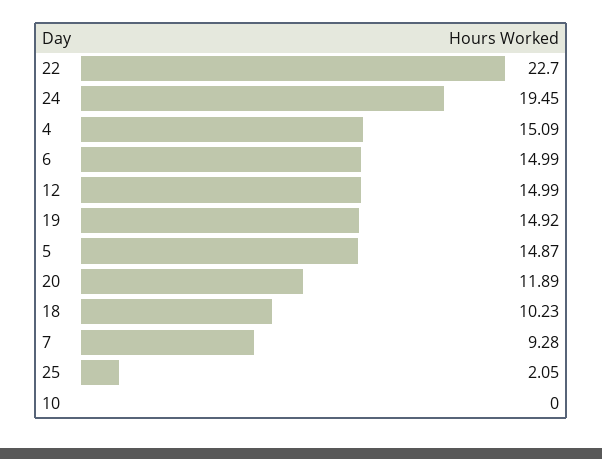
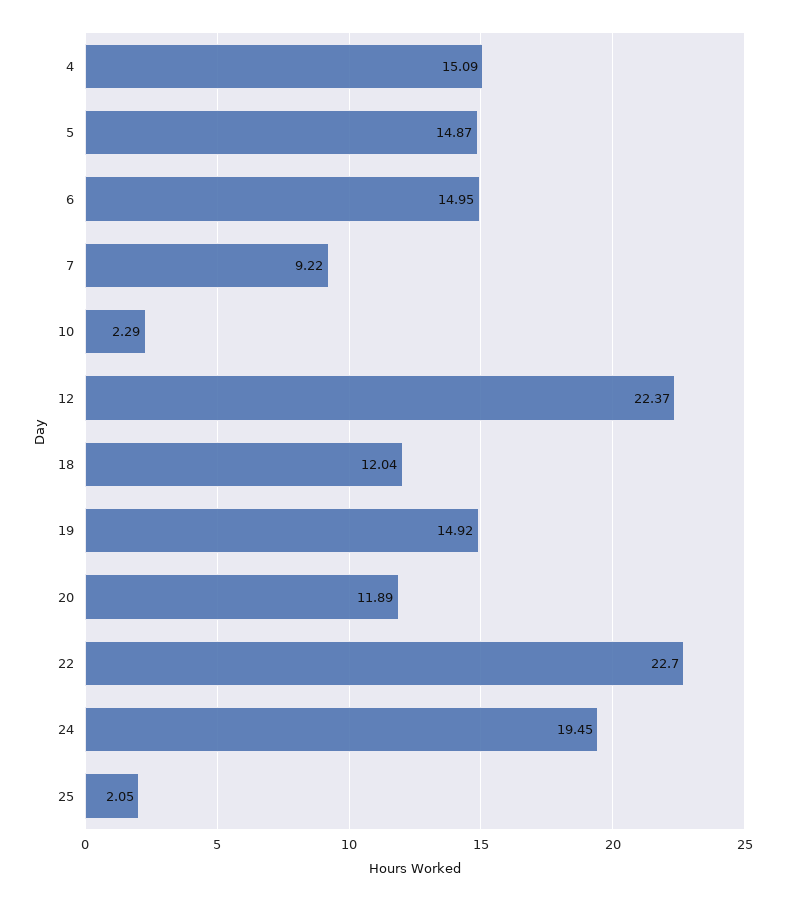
6: 14.99 -> 14.95
12: 14.99 -> 22.37
18: 10.23 -> 12.04
7: 9.28 -> 9.22
10: 0 -> 2.29

